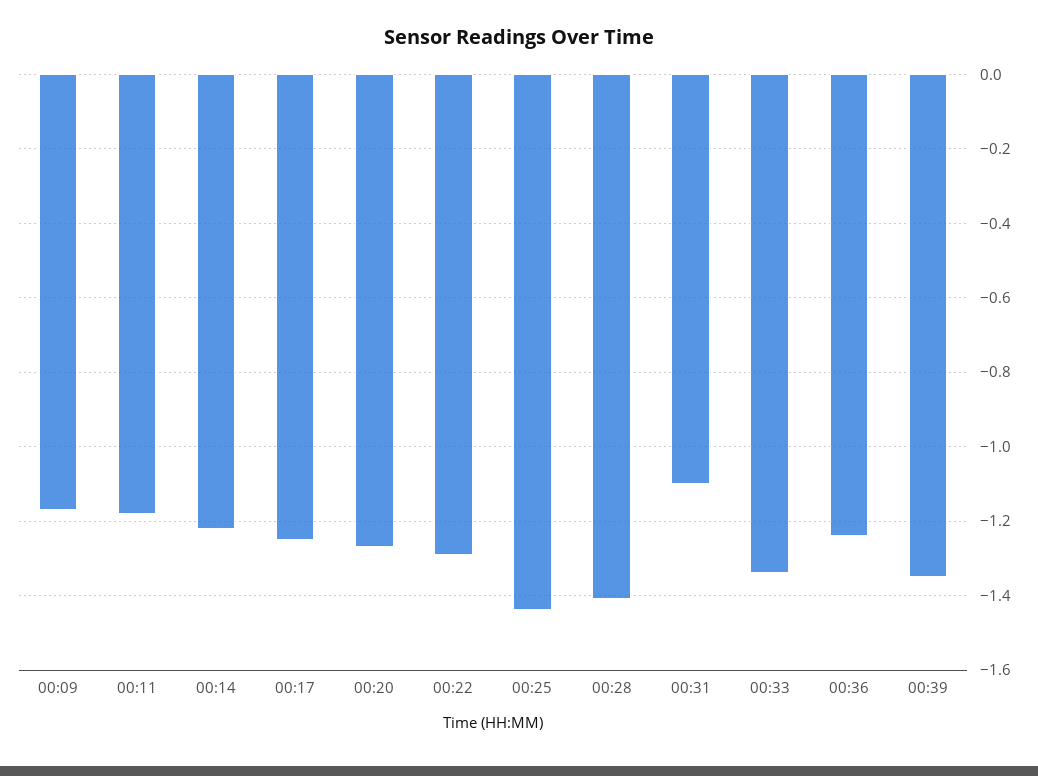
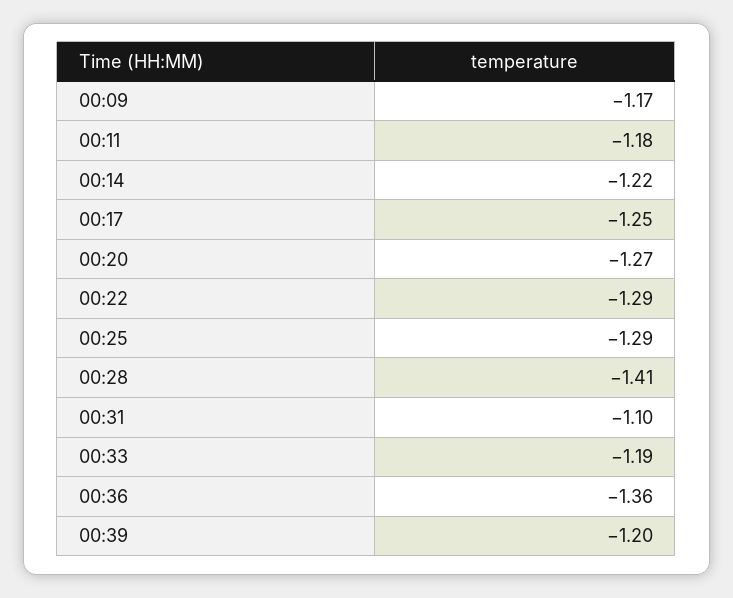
00:25: -1.45 -> -1.29
00:33: -1.35 -> -1.19
00:36: -1.25 -> -1.36
00:39: -1.35 -> -1.2

